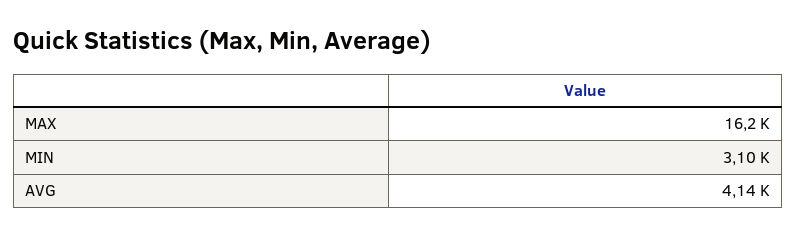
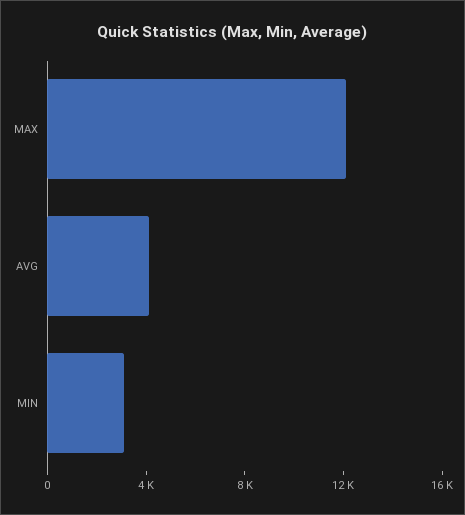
MAX: 16200 -> 12000

